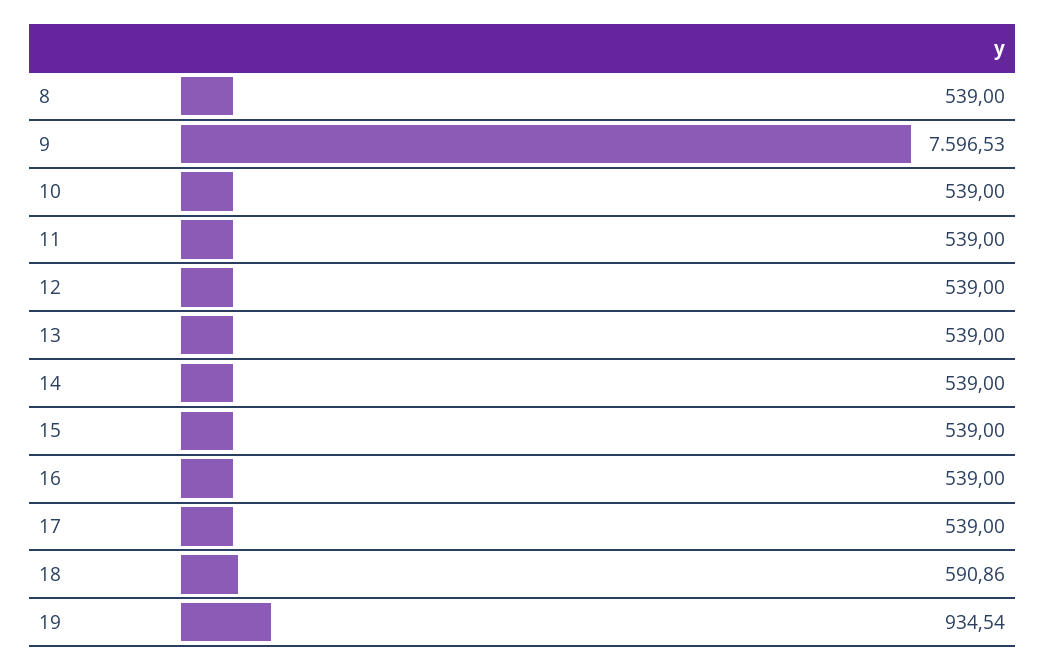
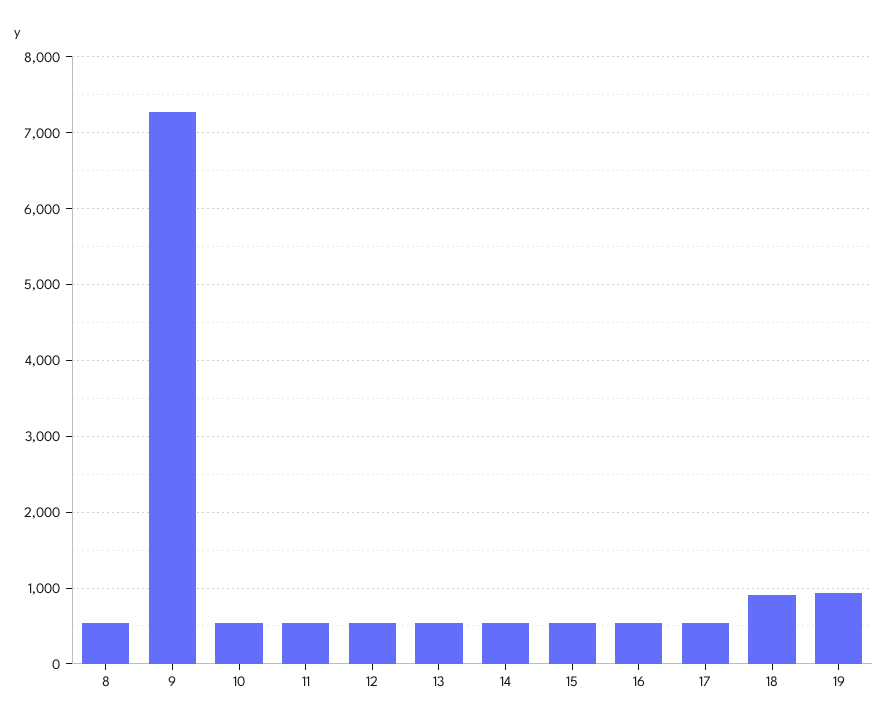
9: 7596.53 -> 7300
18: 590.86 -> 900

